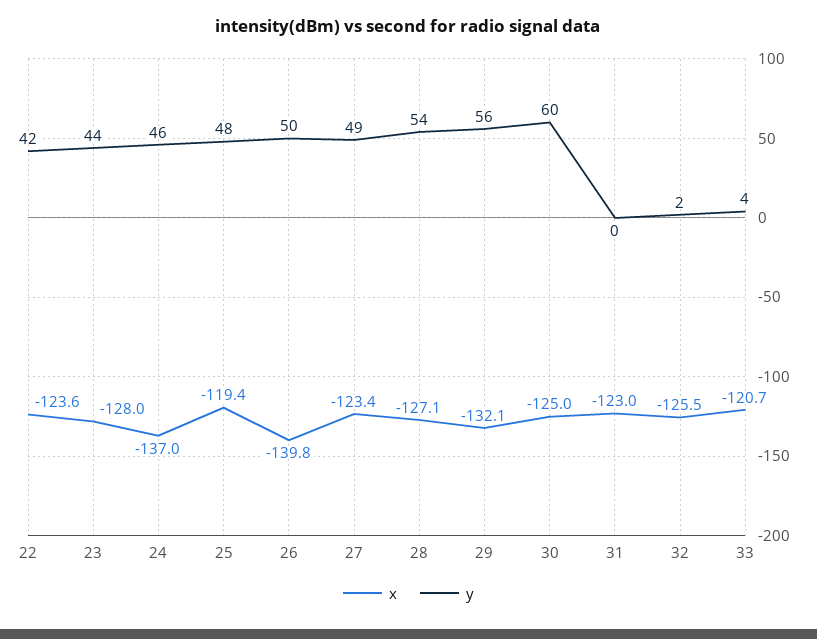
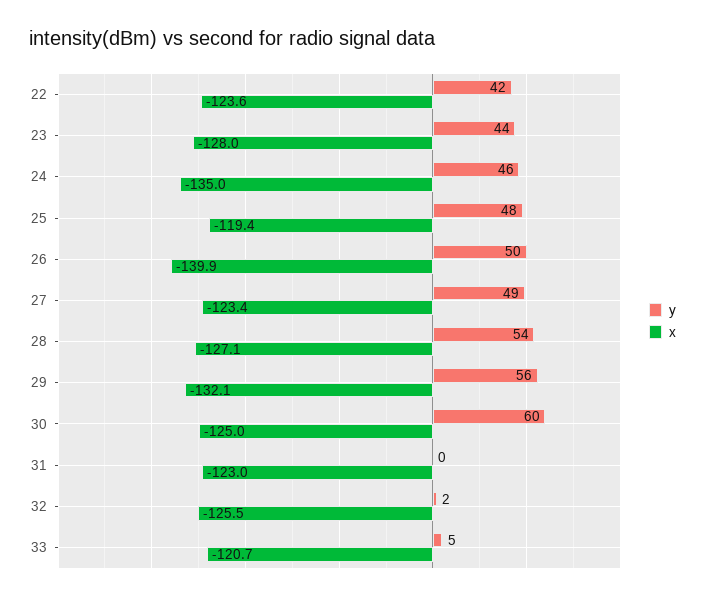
x, 24: -137 -> -135
x, 26: -139.8 -> -139.9
y, 33: 4 -> 5

